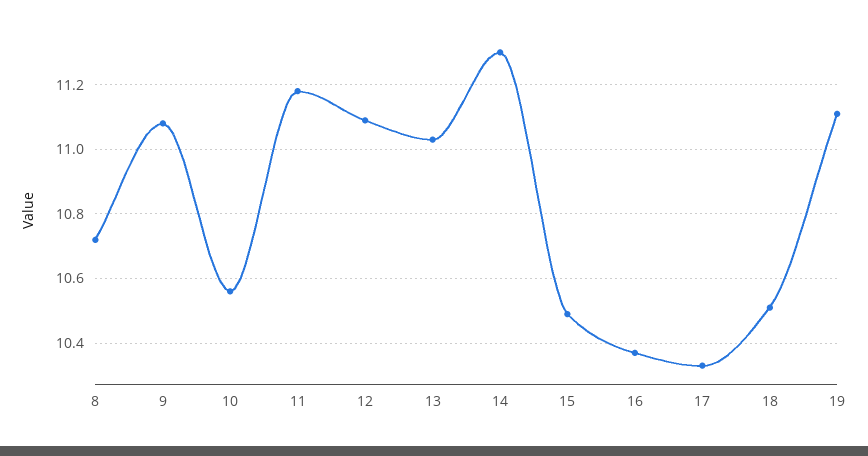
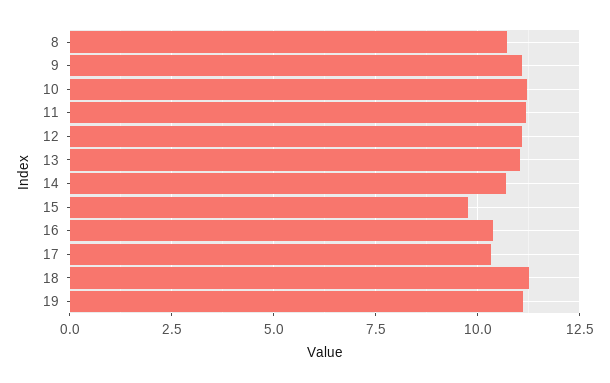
10: 10.55 -> 11.25
14: 11.3 -> 10.75
15: 10.5 -> 9.75
18: 10.5 -> 11.25

